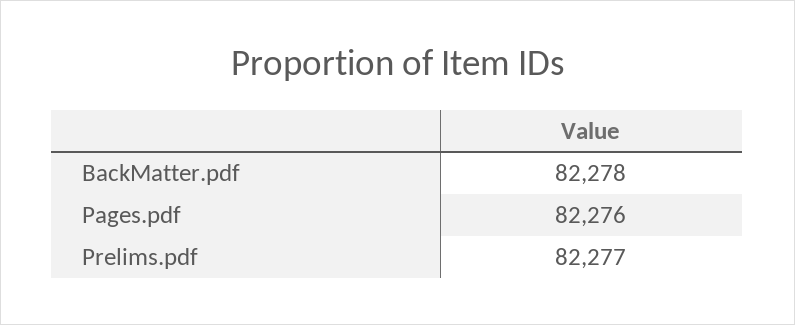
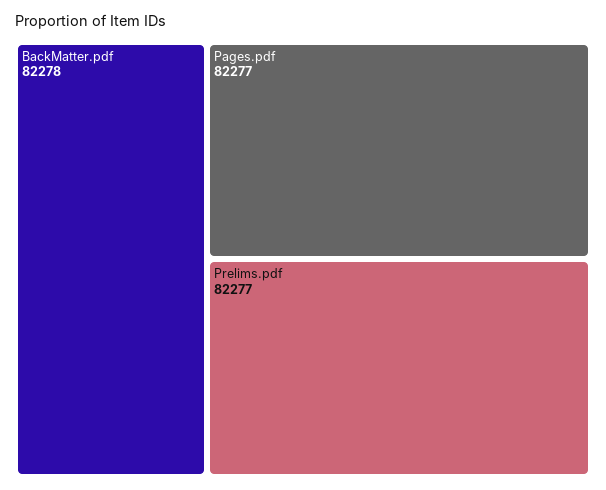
Pages.pdf: 82276 -> 82277

